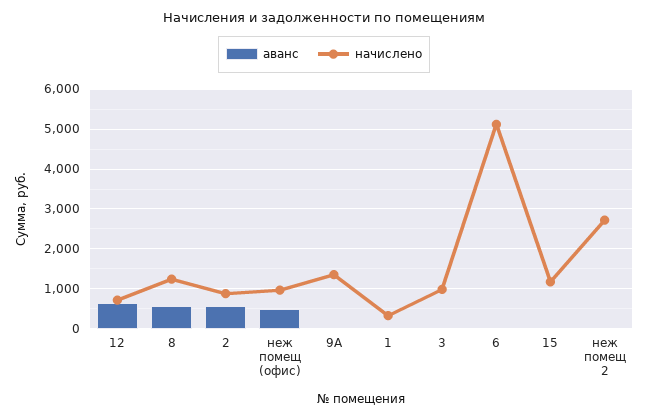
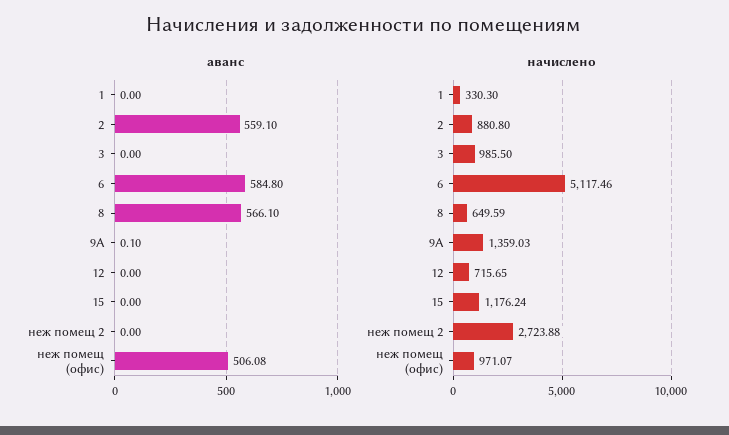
аванс, 12: 600 -> 0
начислено, 8: 1200 -> 649.59
аванс, 6: 0 -> 584.8

